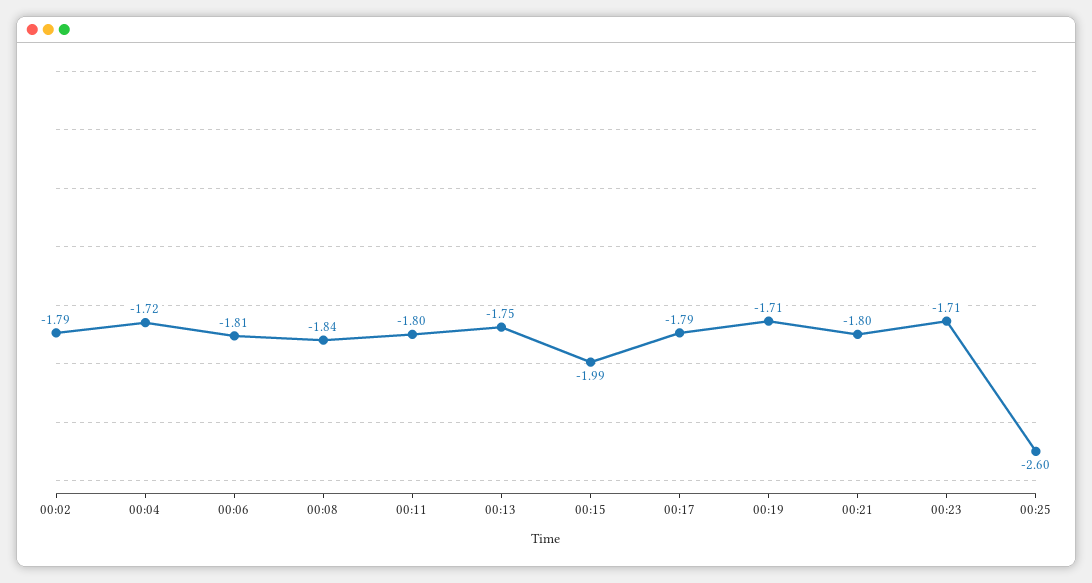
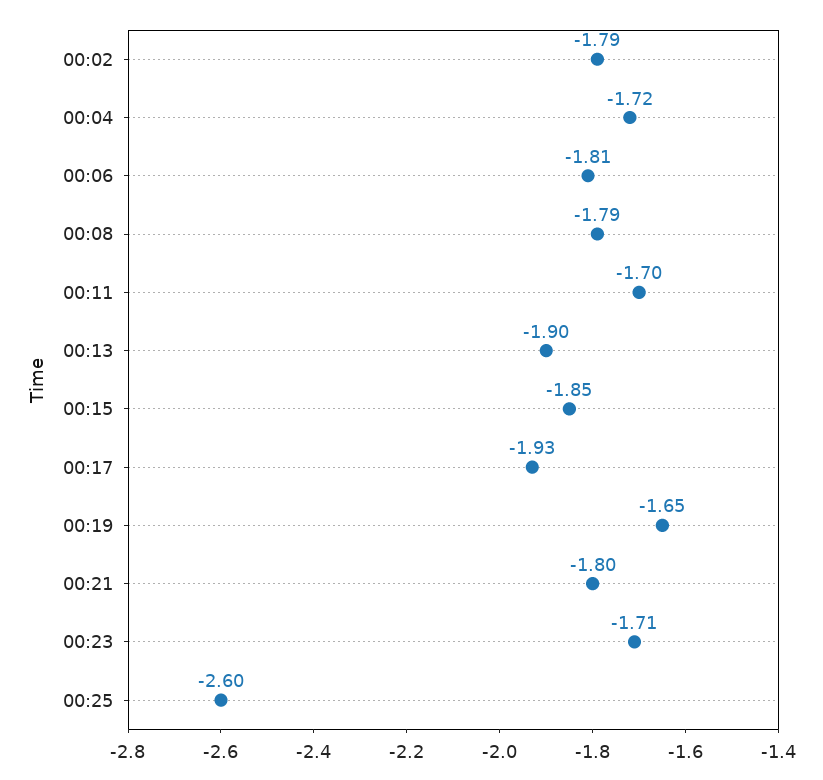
00:08: -1.84 -> -1.79
00:11: -1.8 -> -1.7
00:13: -1.75 -> -1.9
00:15: -1.99 -> -1.85
00:17: -1.79 -> -1.93
00:19: -1.71 -> -1.65

